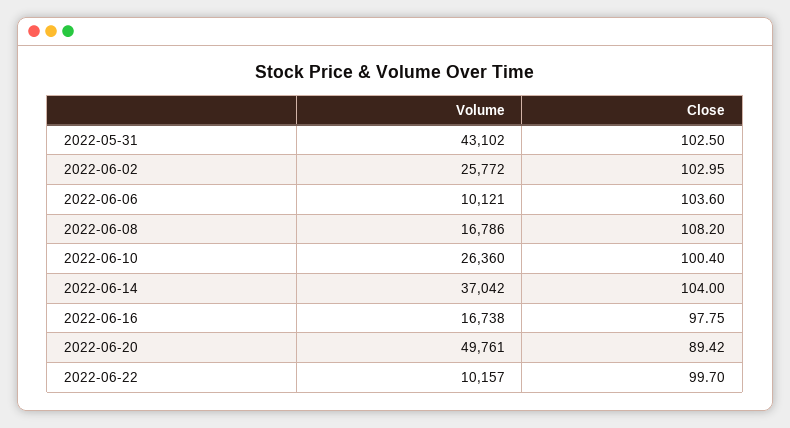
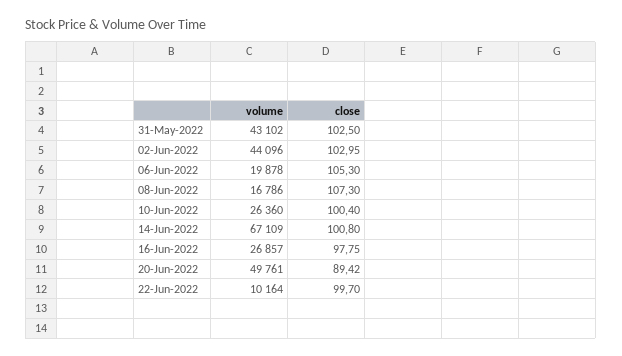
Volume, 2022-06-02: 25772 -> 44096
Volume, 2022-06-06: 10121 -> 19878
Close, 2022-06-06: 103.6 -> 105.3
Close, 2022-06-08: 108.2 -> 107.3
Volume, 2022-06-14: 37042 -> 67109
Close, 2022-06-14: 104 -> 100.8
Volume, 2022-06-16: 16738 -> 26857
Volume, 2022-06-22: 10157 -> 10164

